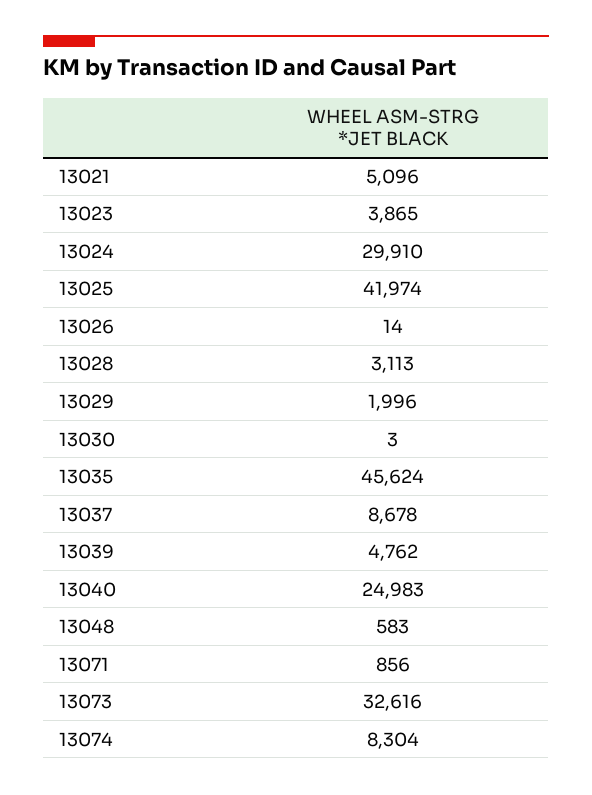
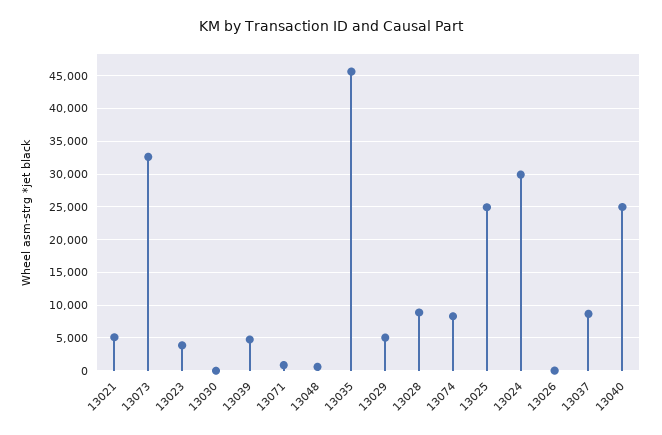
13025: 41974 -> 25000
13028: 3113 -> 9000
13029: 1996 -> 5000

